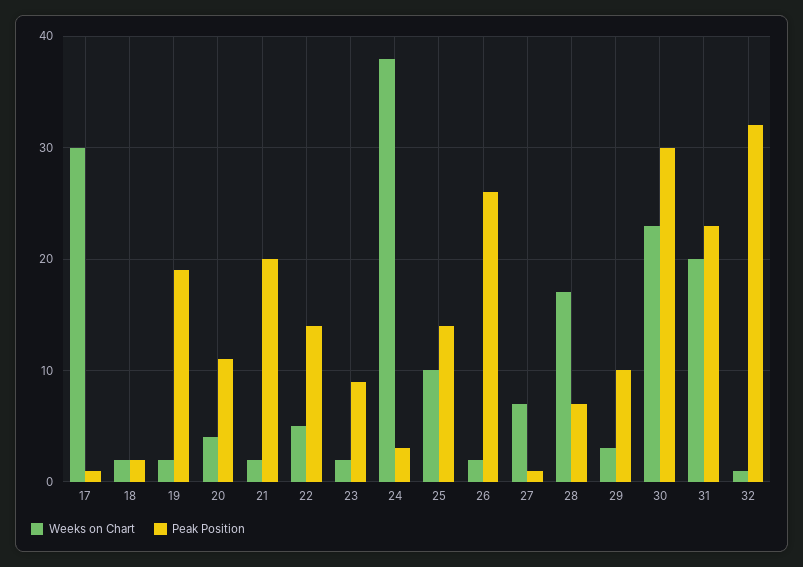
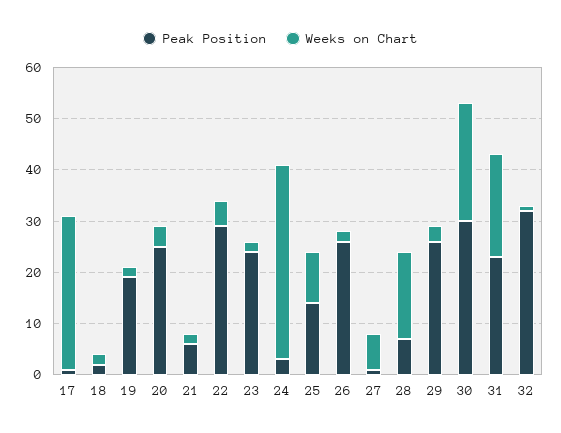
Peak Position, 20: 11 -> 25
Peak Position, 21: 20 -> 5
Peak Position, 22: 14 -> 30
Peak Position, 23: 9 -> 25
Peak Position, 29: 10 -> 25

